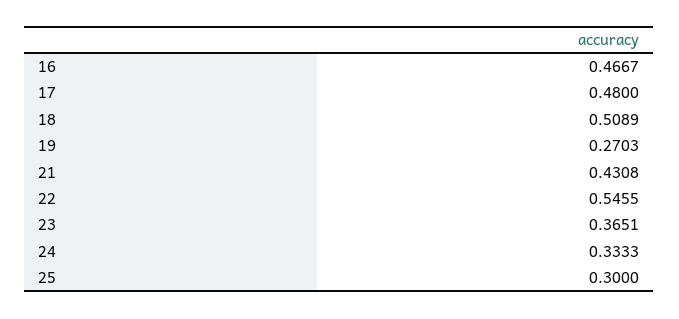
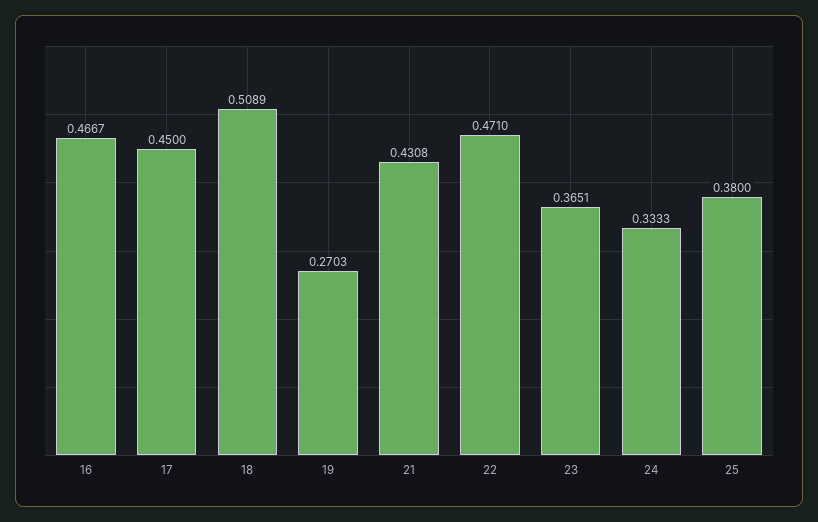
17: 0.48 -> 0.45
22: 0.5455 -> 0.471
25: 0.3 -> 0.38

